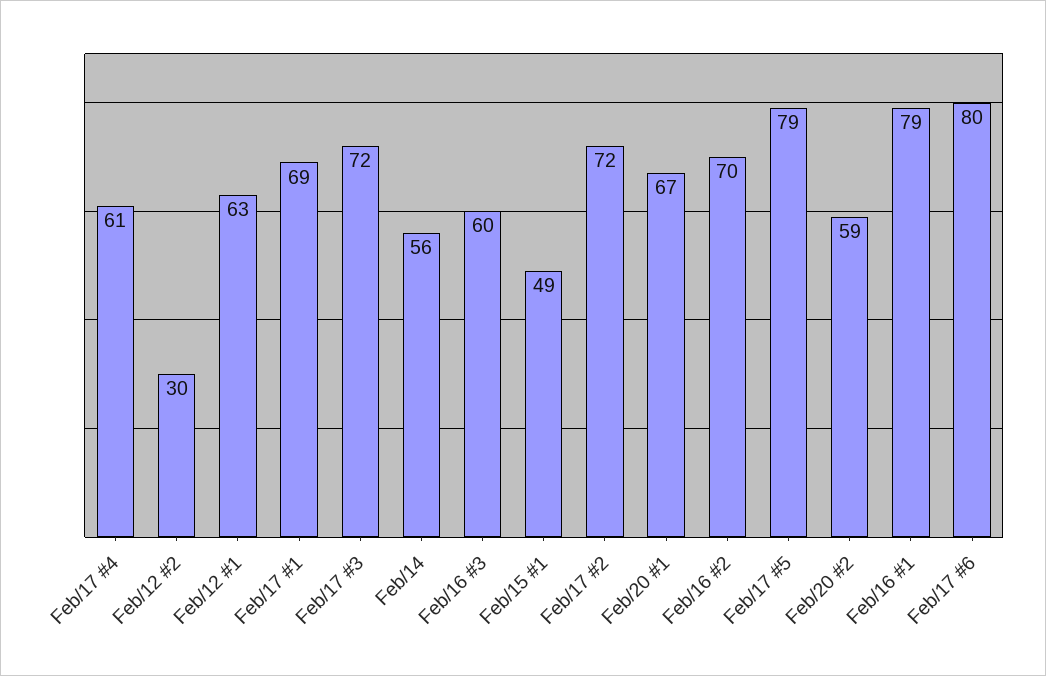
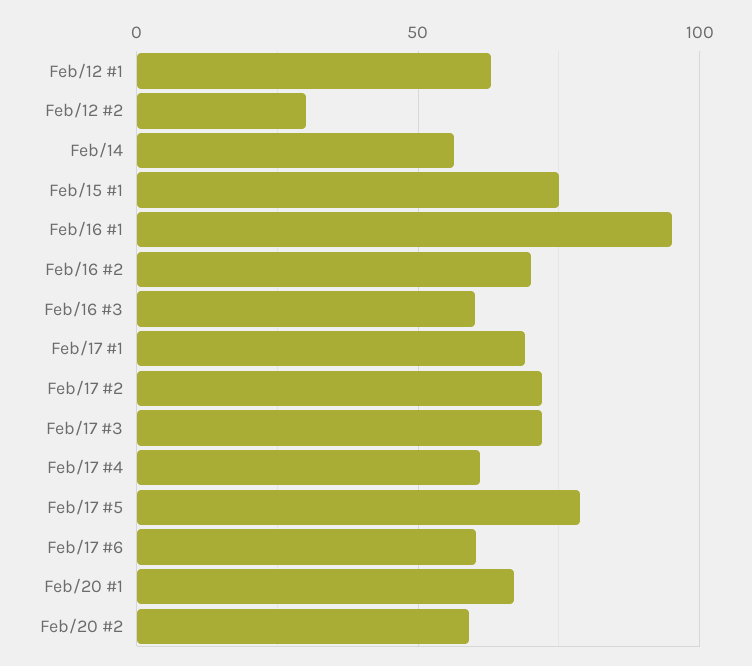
Feb/15 #1: 49 -> 75
Feb/16 #1: 79 -> 95
Feb/17 #6: 80 -> 60

